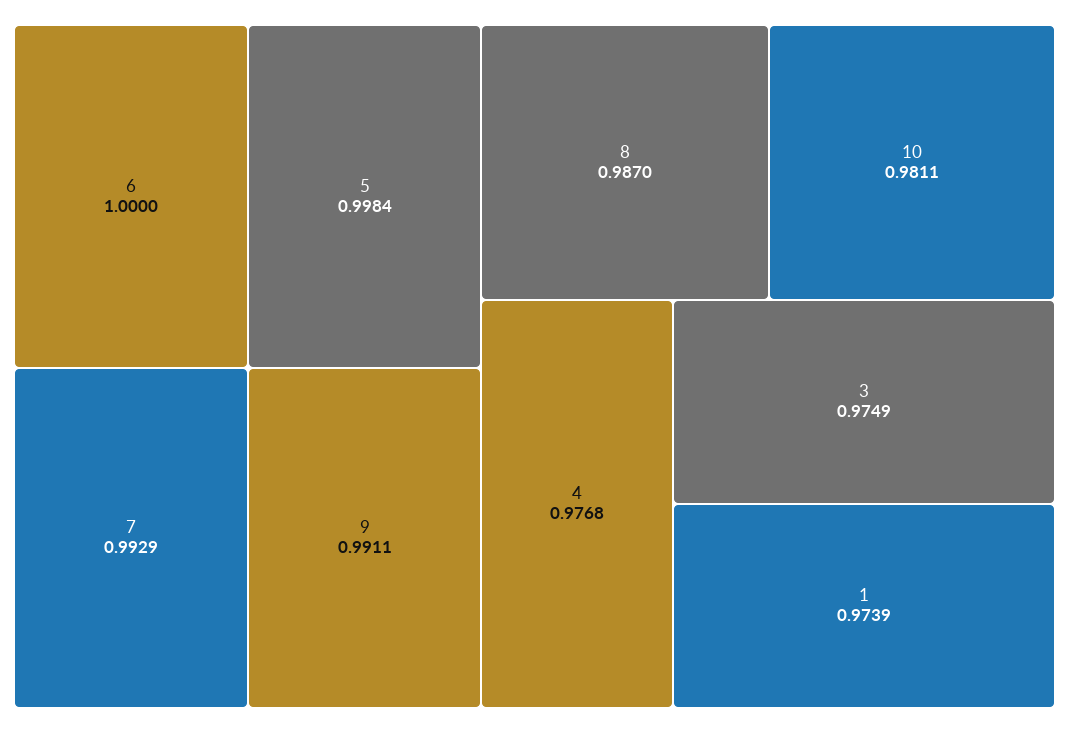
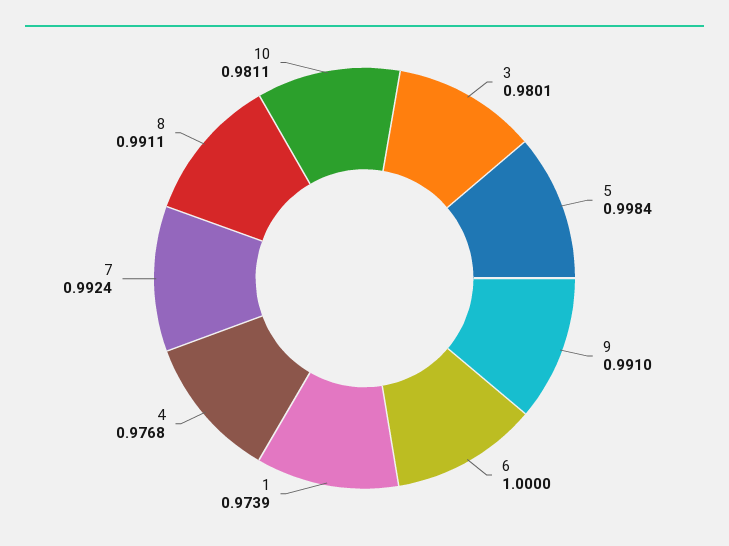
7: 0.9929 -> 0.9924
9: 0.9911 -> 0.991
8: 0.987 -> 0.9911
3: 0.9749 -> 0.9801

